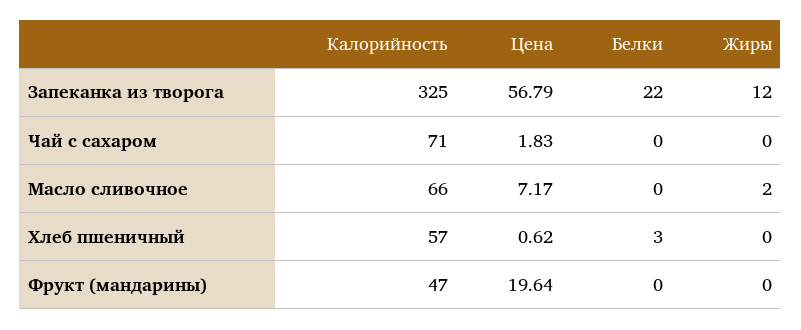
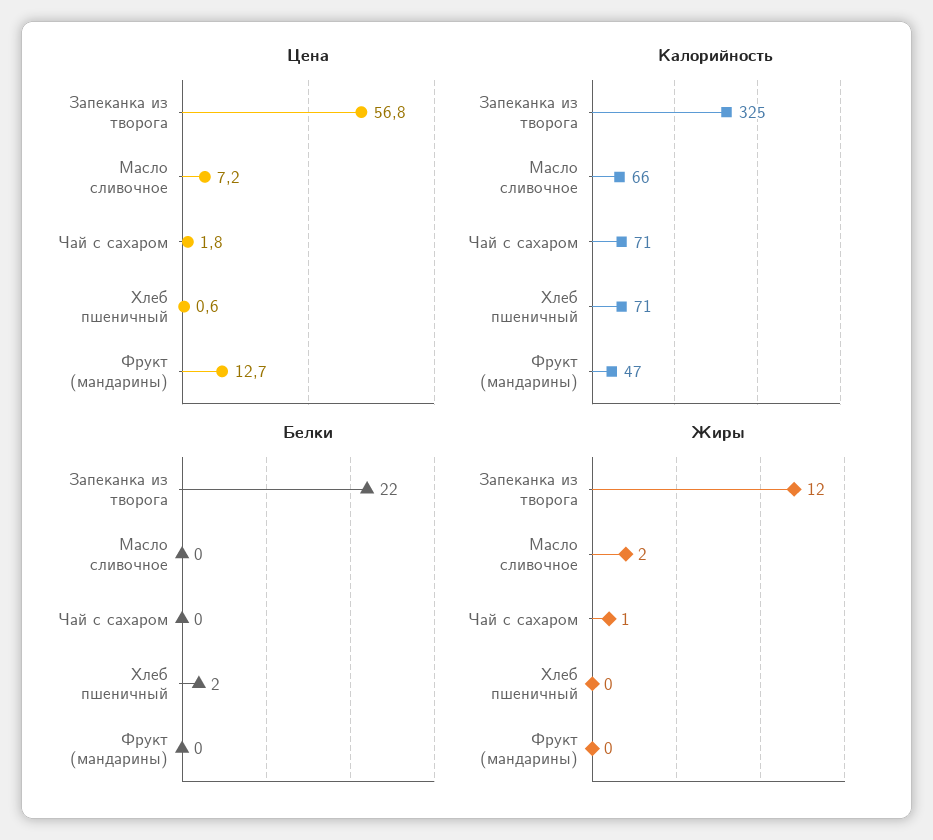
Жиры, Чай с сахаром: 0 -> 1
Калорийность, Хлеб пшеничный: 57 -> 71
Белки, Хлеб пшеничный: 3 -> 2
Цена, Фрукт (мандарины): 19.64 -> 12.7

